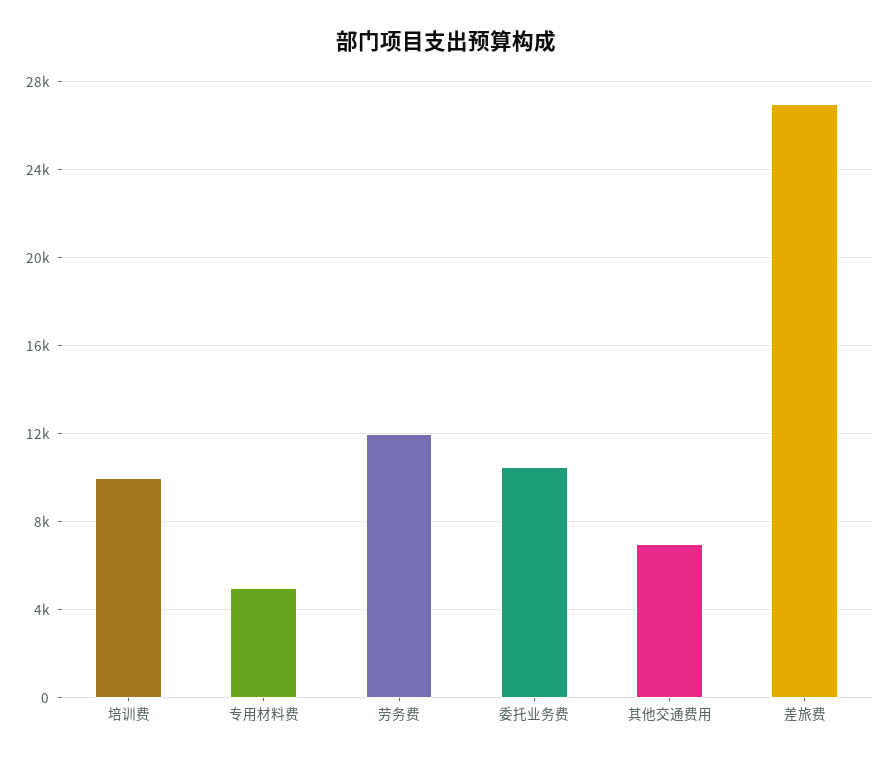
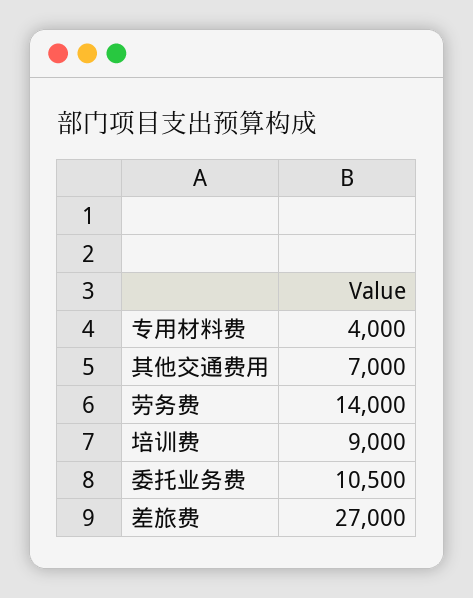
培训费: 10000 -> 9000
专用材料费: 5000 -> 4000
劳务费: 12000 -> 14000

